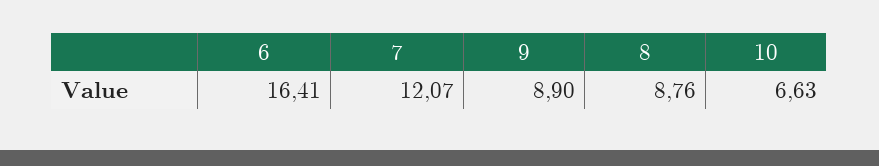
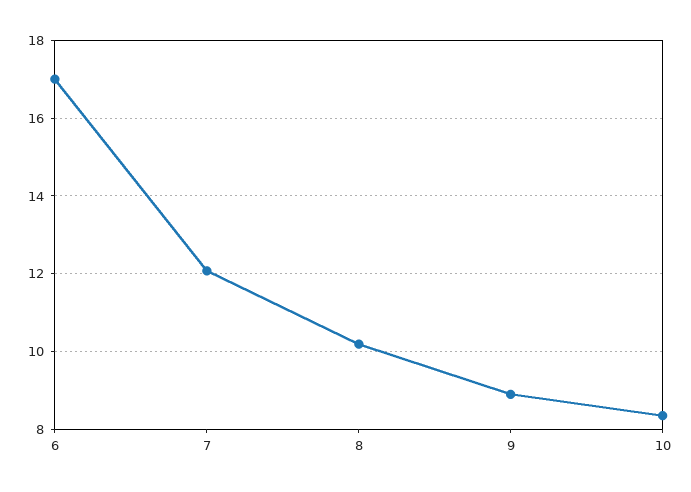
6: 16.41 -> 17
8: 8.76 -> 10.2
10: 6.63 -> 8.4

